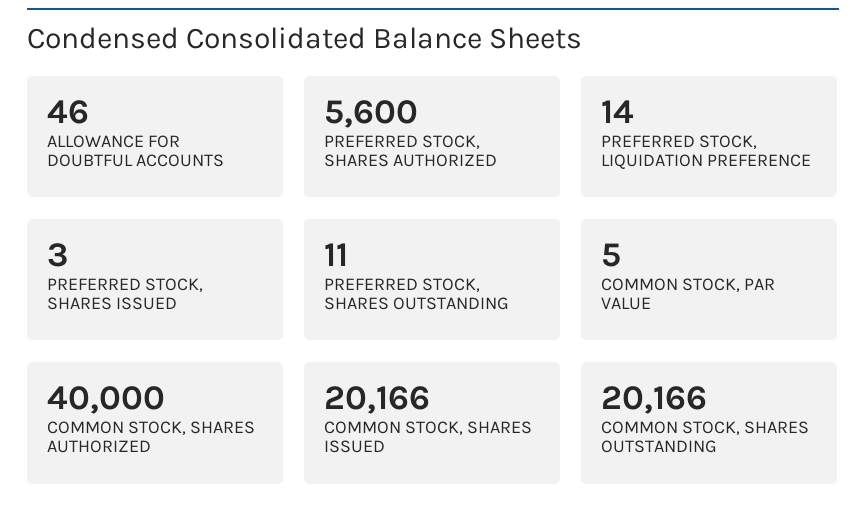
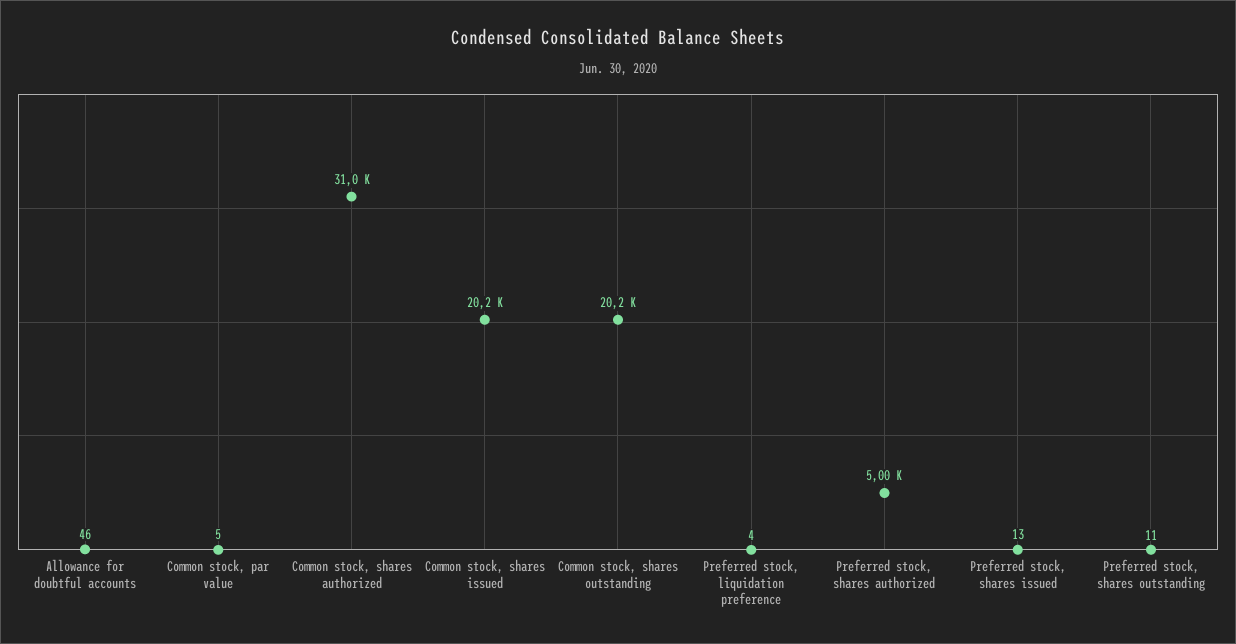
PREFERRED STOCK, SHARES AUTHORIZED: 5600 -> 5000
PREFERRED STOCK, LIQUIDATION PREFERENCE: 14 -> 4
PREFERRED STOCK, SHARES ISSUED: 3 -> 13
COMMON STOCK, SHARES AUTHORIZED: 40000 -> 31000

